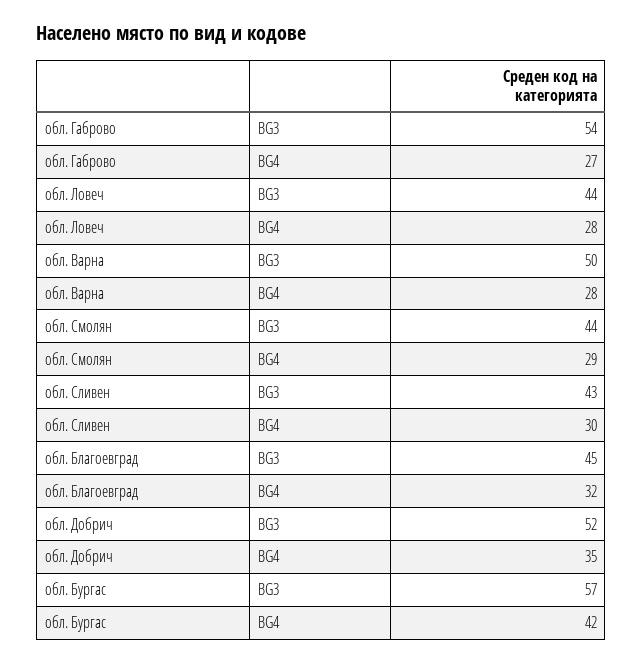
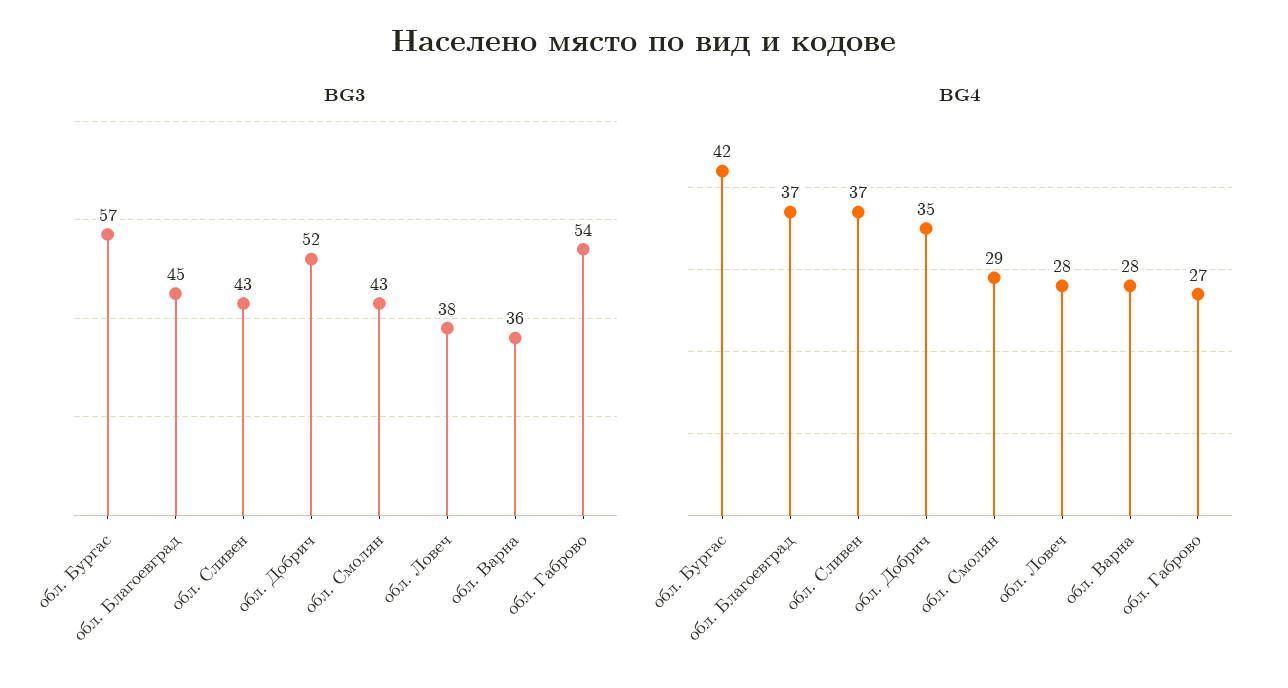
BG3, обл. Ловеч: 44 -> 38
BG3, обл. Варна: 50 -> 36
BG3, обл. Смолян: 44 -> 43
BG4, обл. Сливен: 30 -> 37
BG4, обл. Благоевград: 32 -> 37

